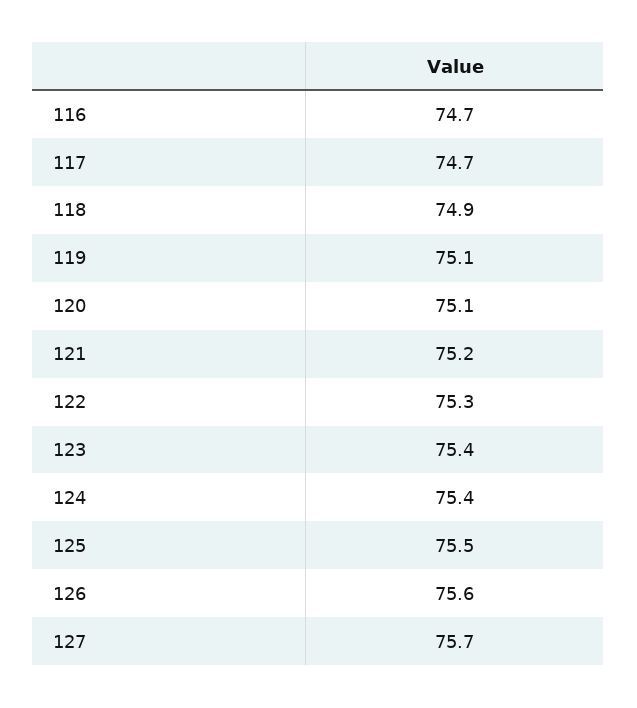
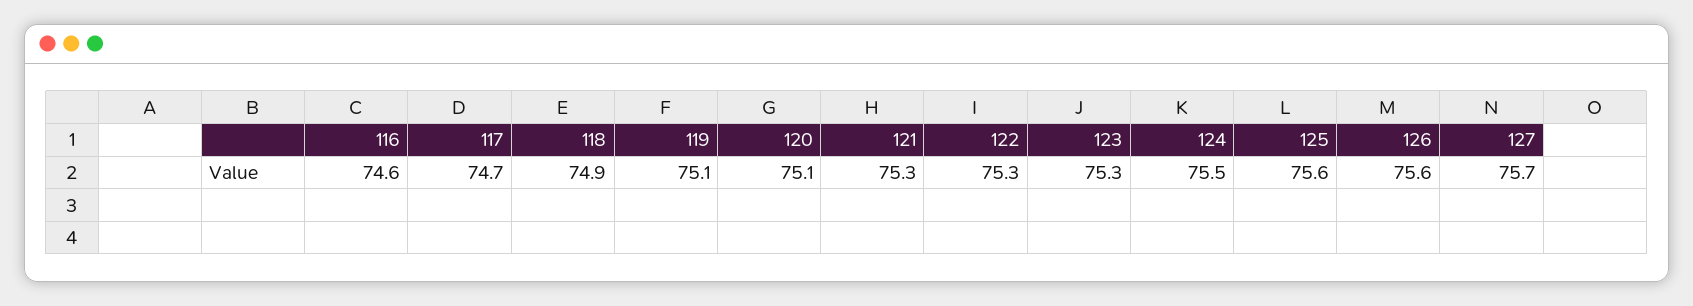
116: 74.7 -> 74.6
121: 75.2 -> 75.3
123: 75.4 -> 75.3
124: 75.4 -> 75.5
125: 75.5 -> 75.6

